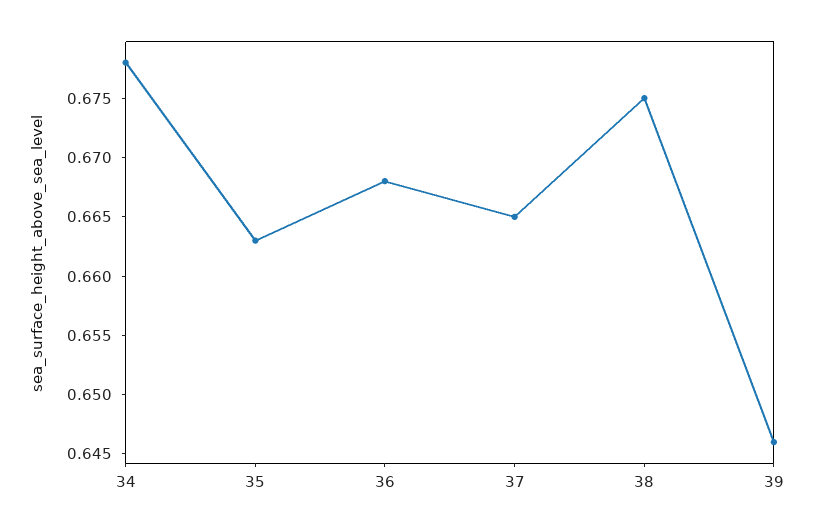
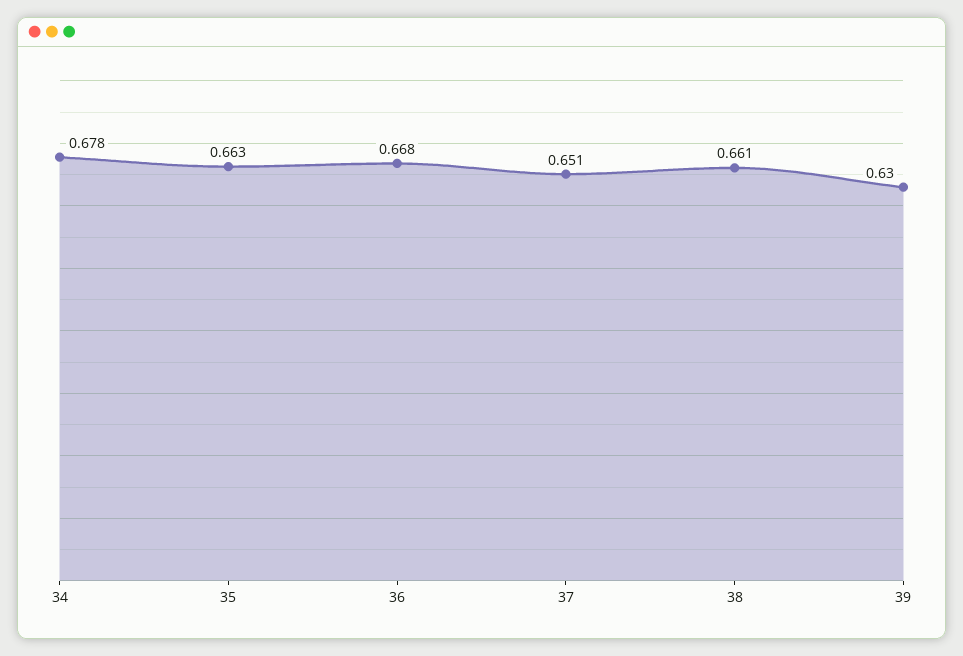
37: 0.665 -> 0.651
38: 0.675 -> 0.661
39: 0.646 -> 0.63

